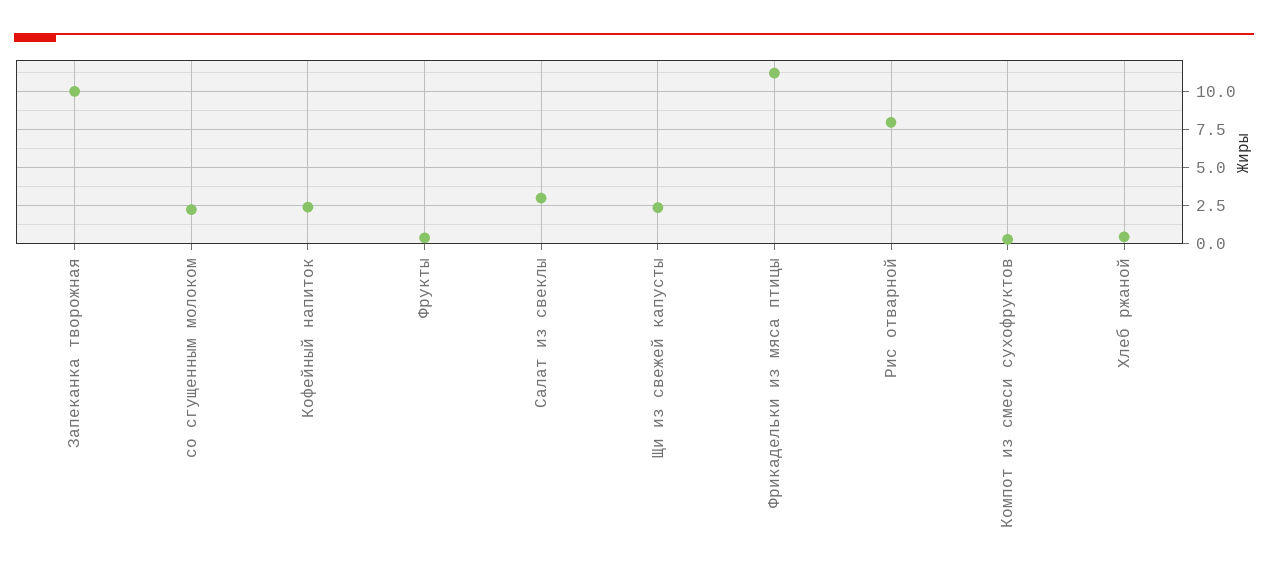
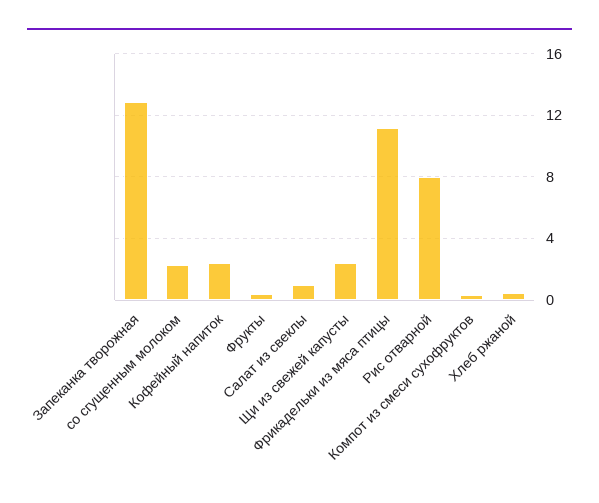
Запеканка творожная: 10 -> 13
Салат из свеклы: 3 -> 1

